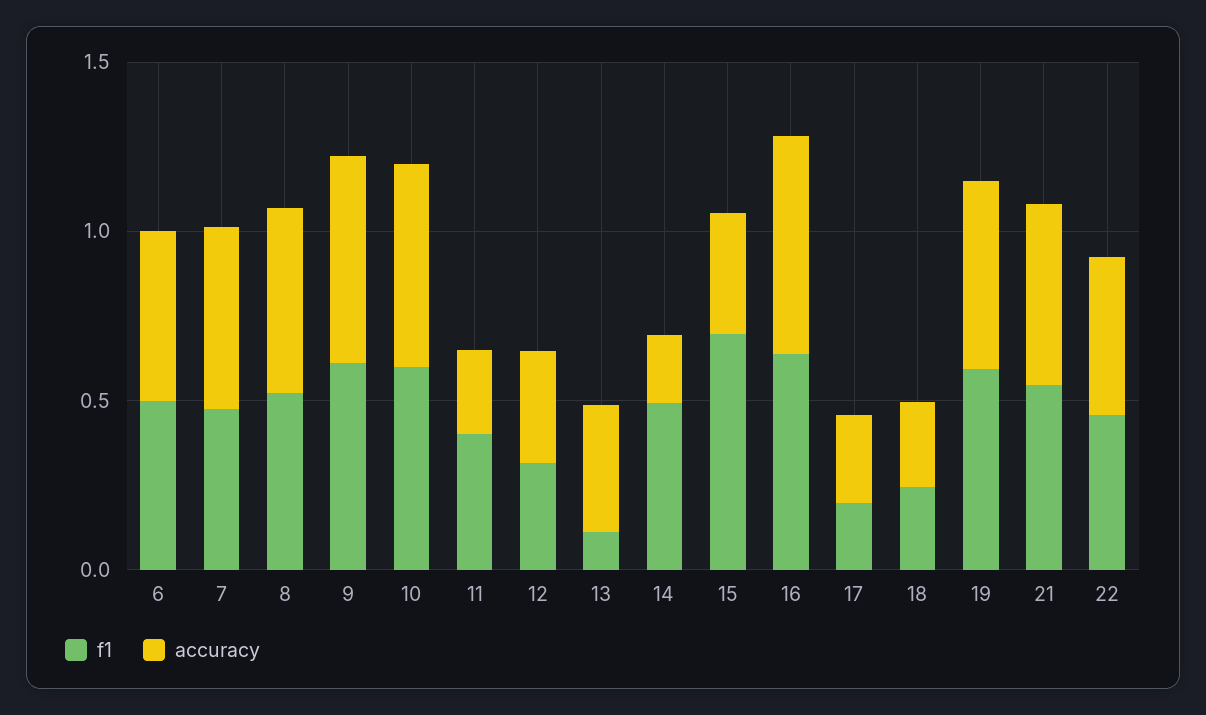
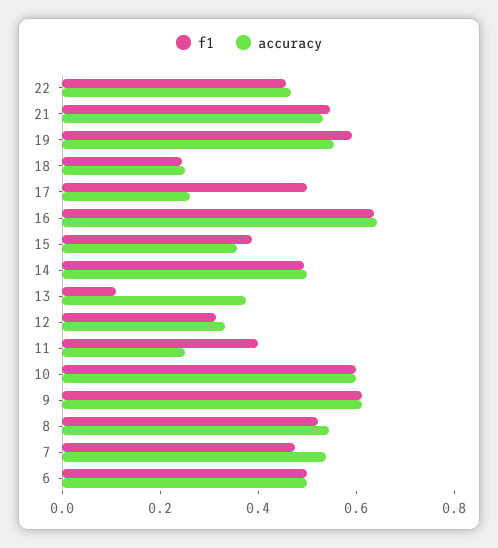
accuracy, 14: 0.2 -> 0.5
f1, 15: 0.7 -> 0.4
f1, 17: 0.2 -> 0.5

